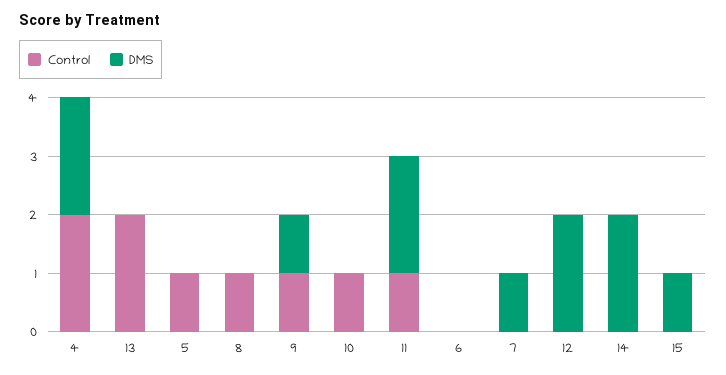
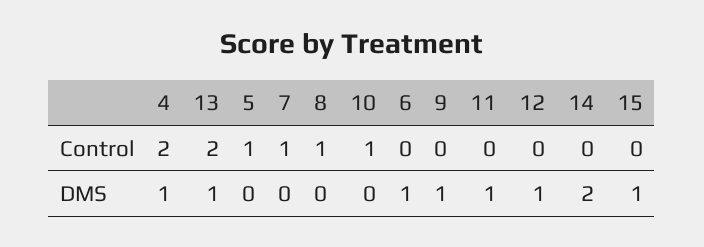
DMS, 4: 2 -> 1
DMS, 13: 0 -> 1
Control, 9: 1 -> 0
Control, 11: 1 -> 0
DMS, 11: 2 -> 1
DMS, 6: 0 -> 1
Control, 7: 0 -> 1
DMS, 7: 1 -> 0
DMS, 12: 2 -> 1

